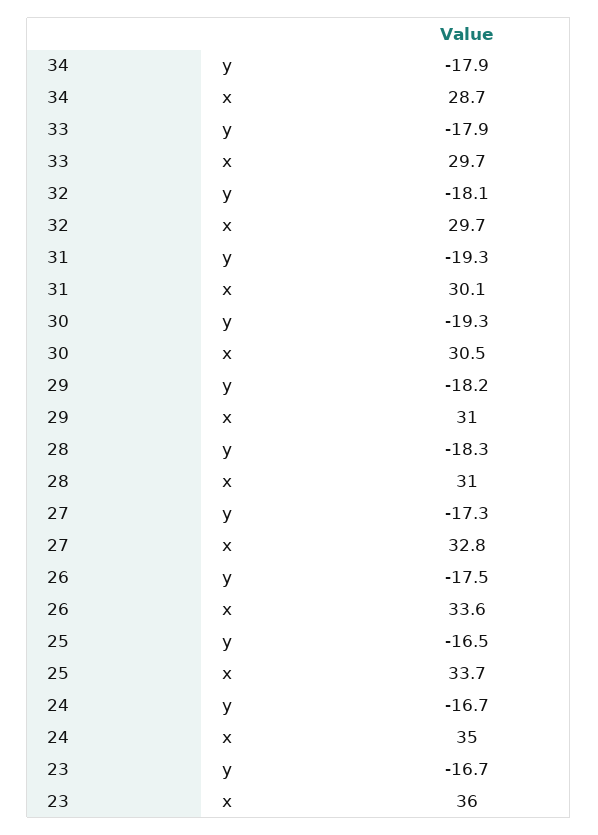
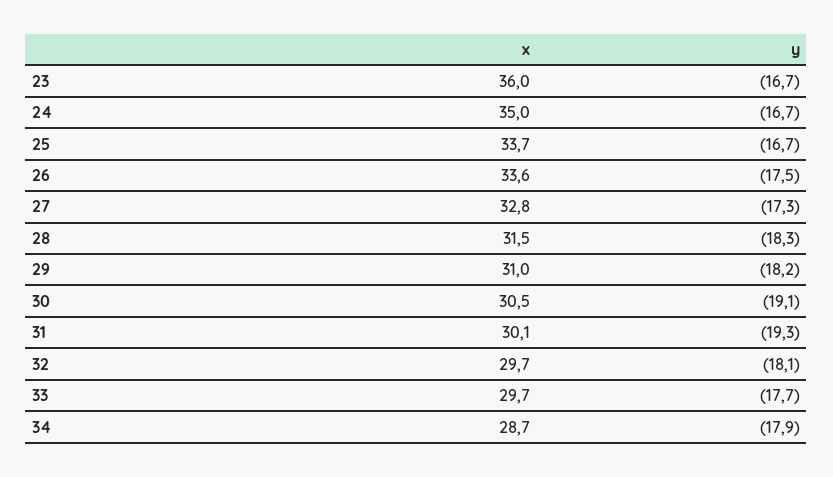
33, y: -17.9 -> -17.7
30, y: -19.3 -> -19.1
28, x: 31 -> 31.5
25, y: -16.5 -> -16.7

